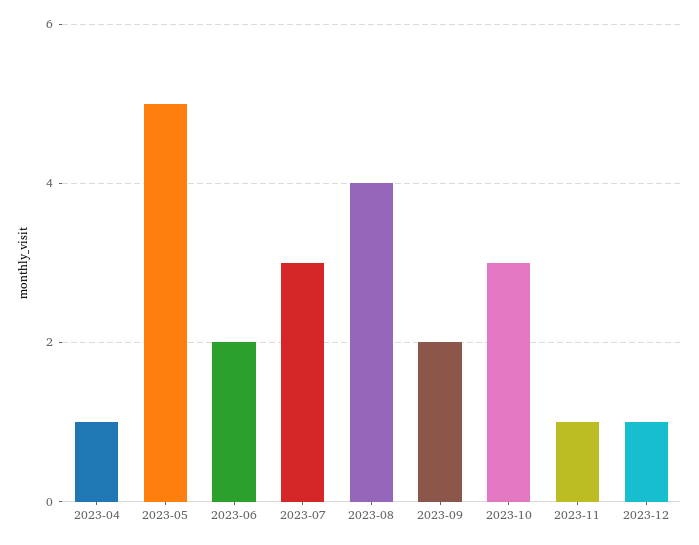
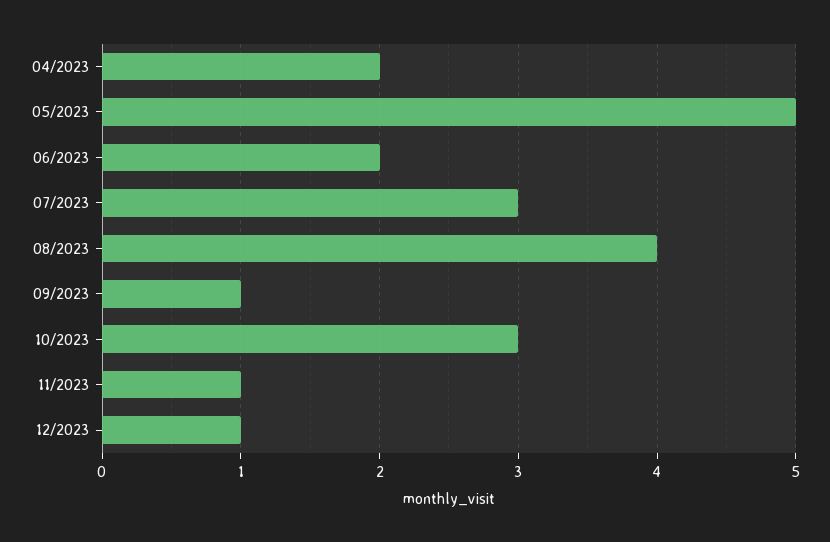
2023-04: 1 -> 2
2023-09: 2 -> 1

